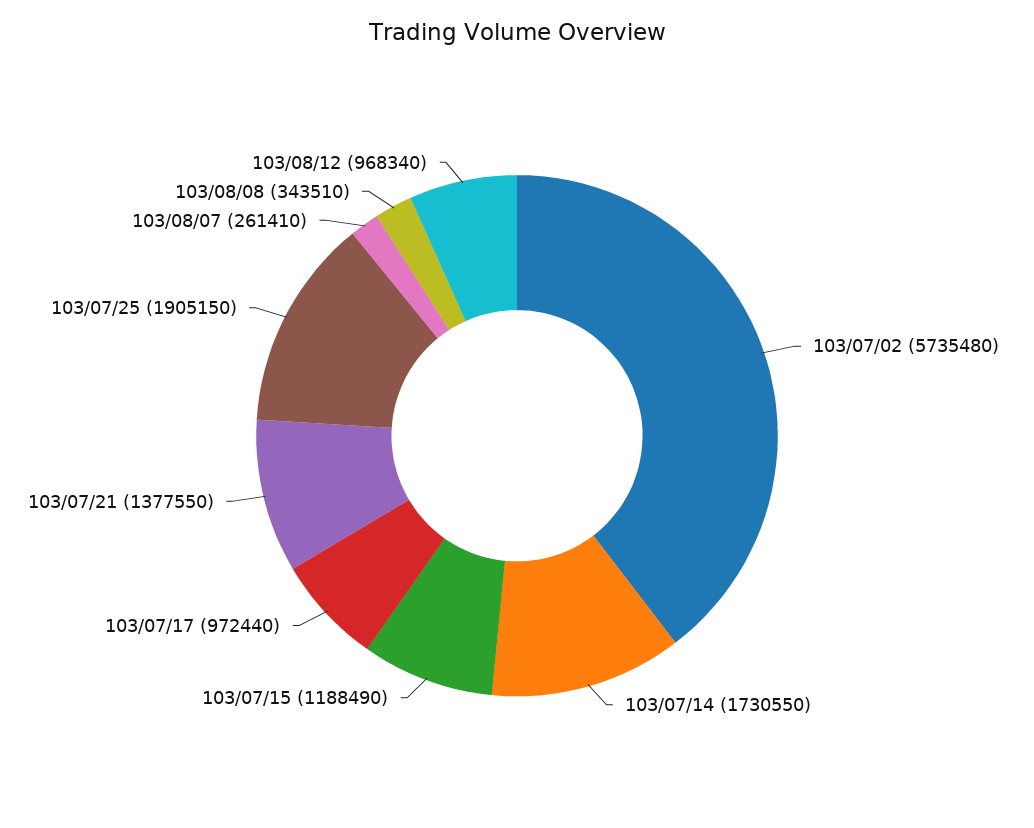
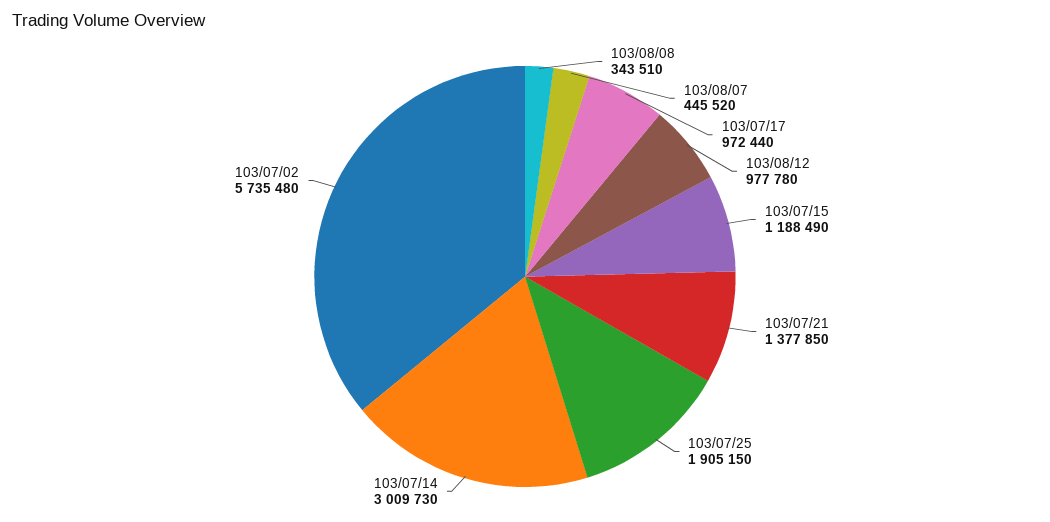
103/07/14: 1730550 -> 3009730
103/07/21: 1377550 -> 1377850
103/08/07: 261410 -> 445520
103/08/12: 968340 -> 977780

